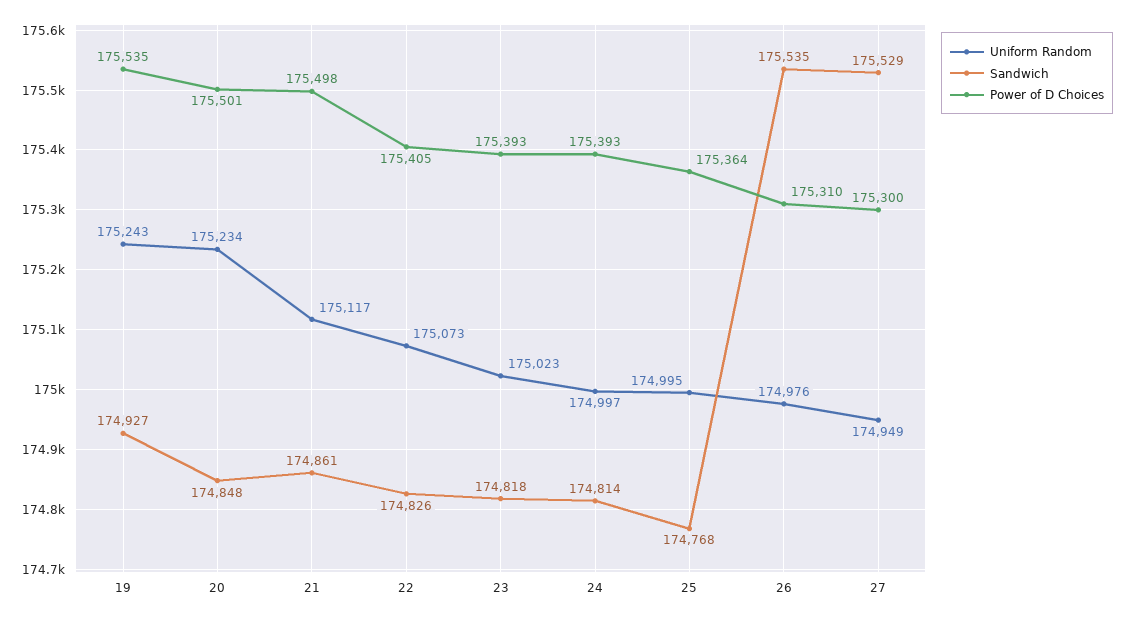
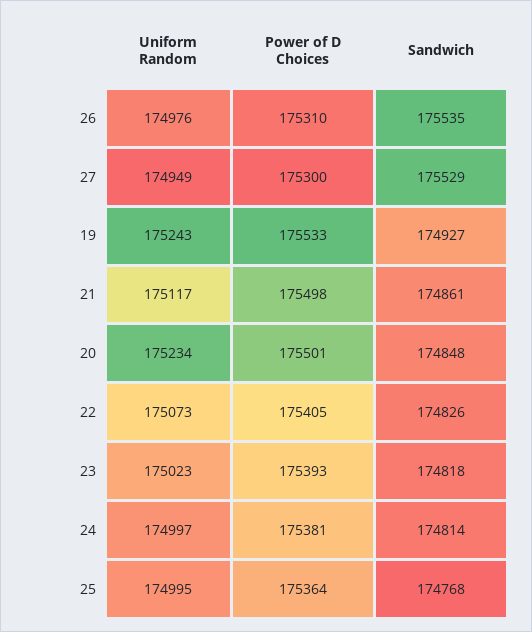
Power of D Choices, 19: 175535 -> 175533
Power of D Choices, 24: 175393 -> 175381

